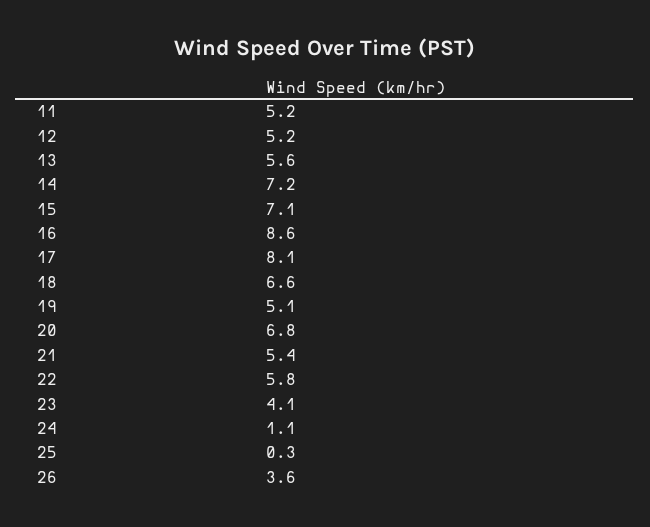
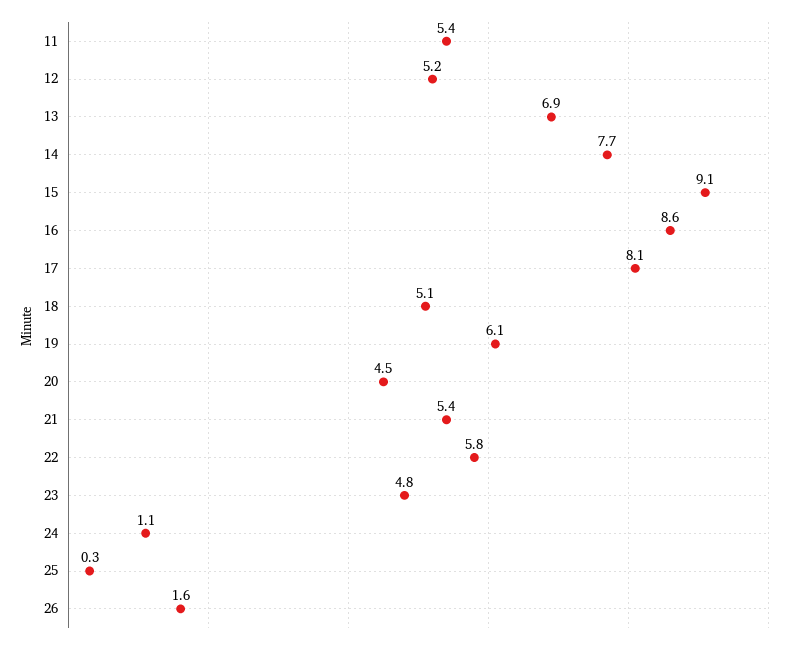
11: 5.2 -> 5.4
13: 5.6 -> 6.9
14: 7.2 -> 7.7
15: 7.1 -> 9.1
18: 6.6 -> 5.1
19: 5.1 -> 6.1
20: 6.8 -> 4.5
23: 4.1 -> 4.8
26: 3.6 -> 1.6

